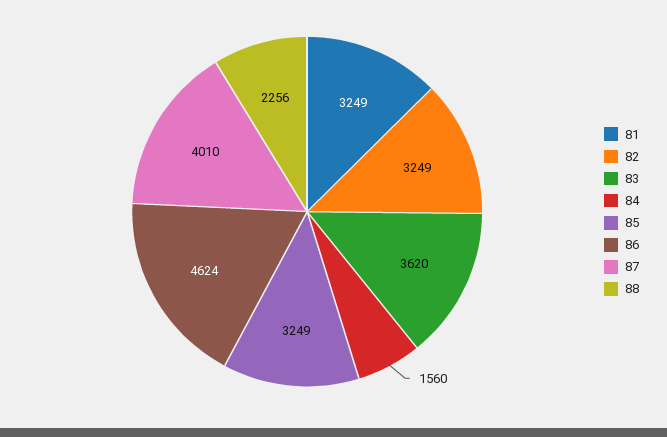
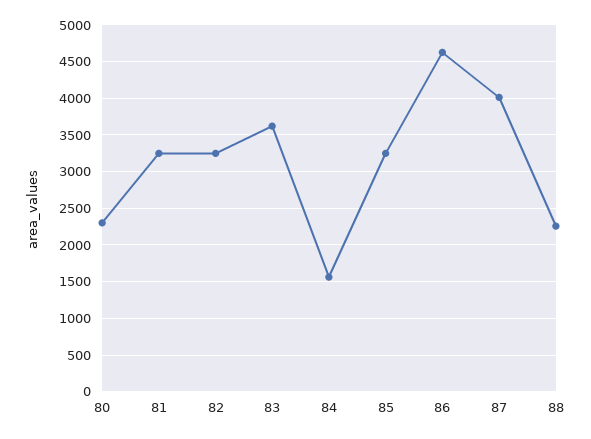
80: none -> 2300

